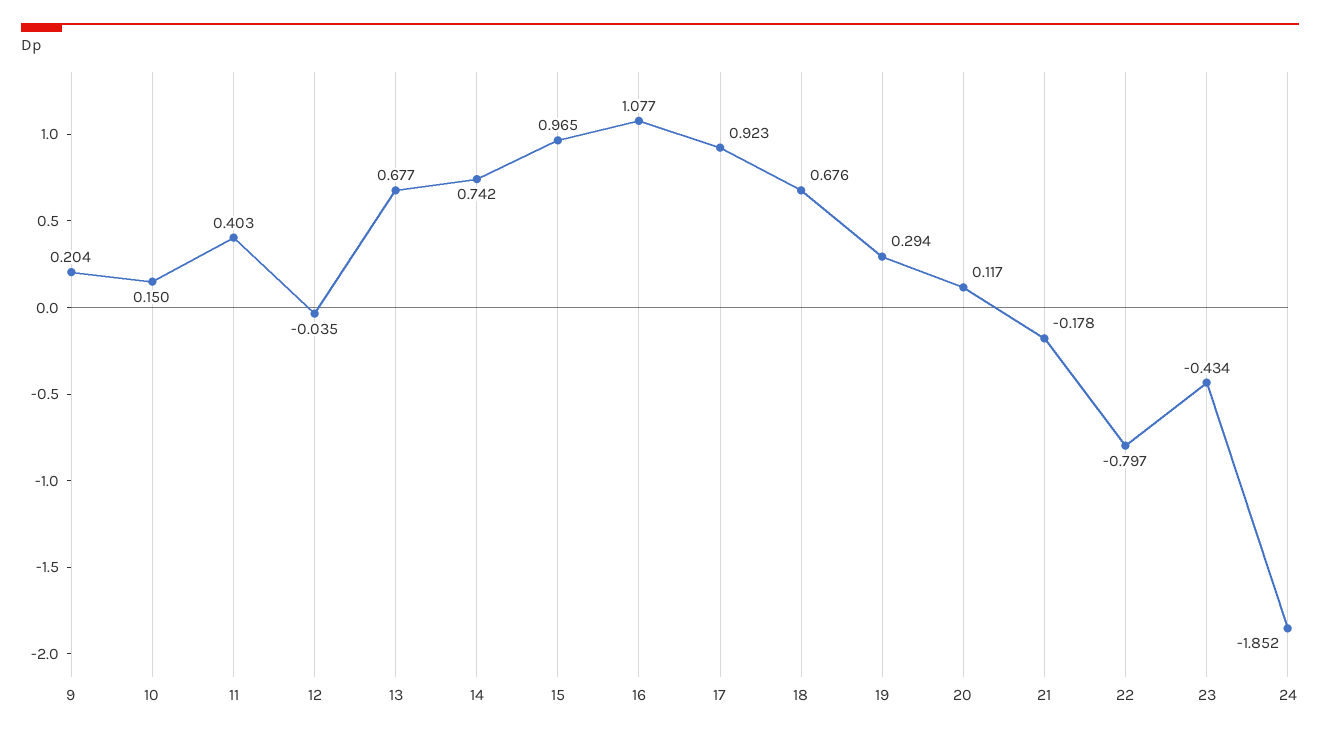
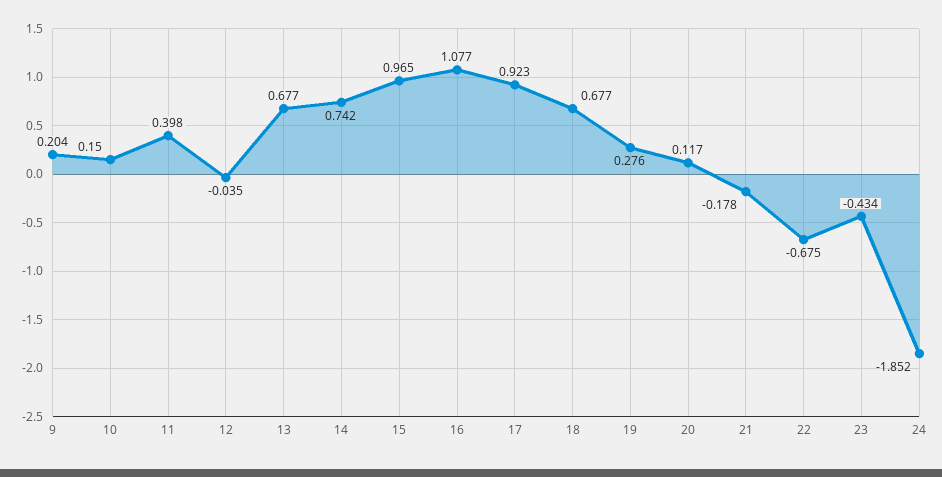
11: 0.403 -> 0.398
18: 0.676 -> 0.677
19: 0.294 -> 0.276
22: -0.797 -> -0.675

